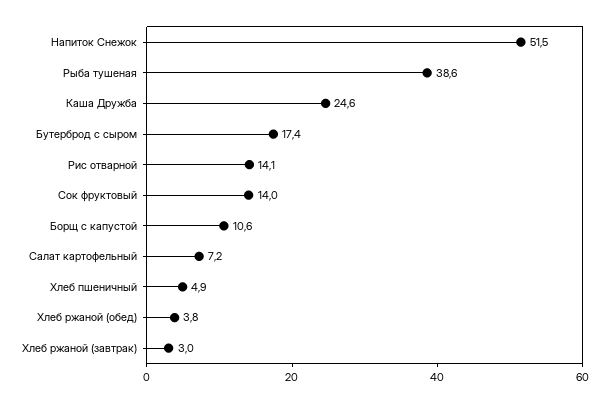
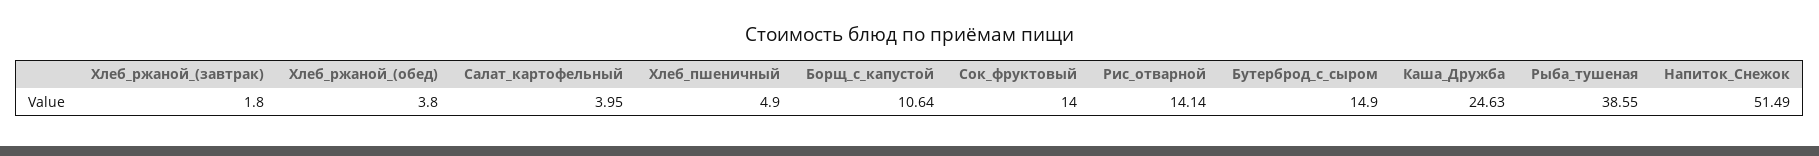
Бутерброд с сыром: 17.4 -> 14.9
Салат картофельный: 7.2 -> 3.95
Хлеб ржаной (завтрак): 3 -> 1.8

